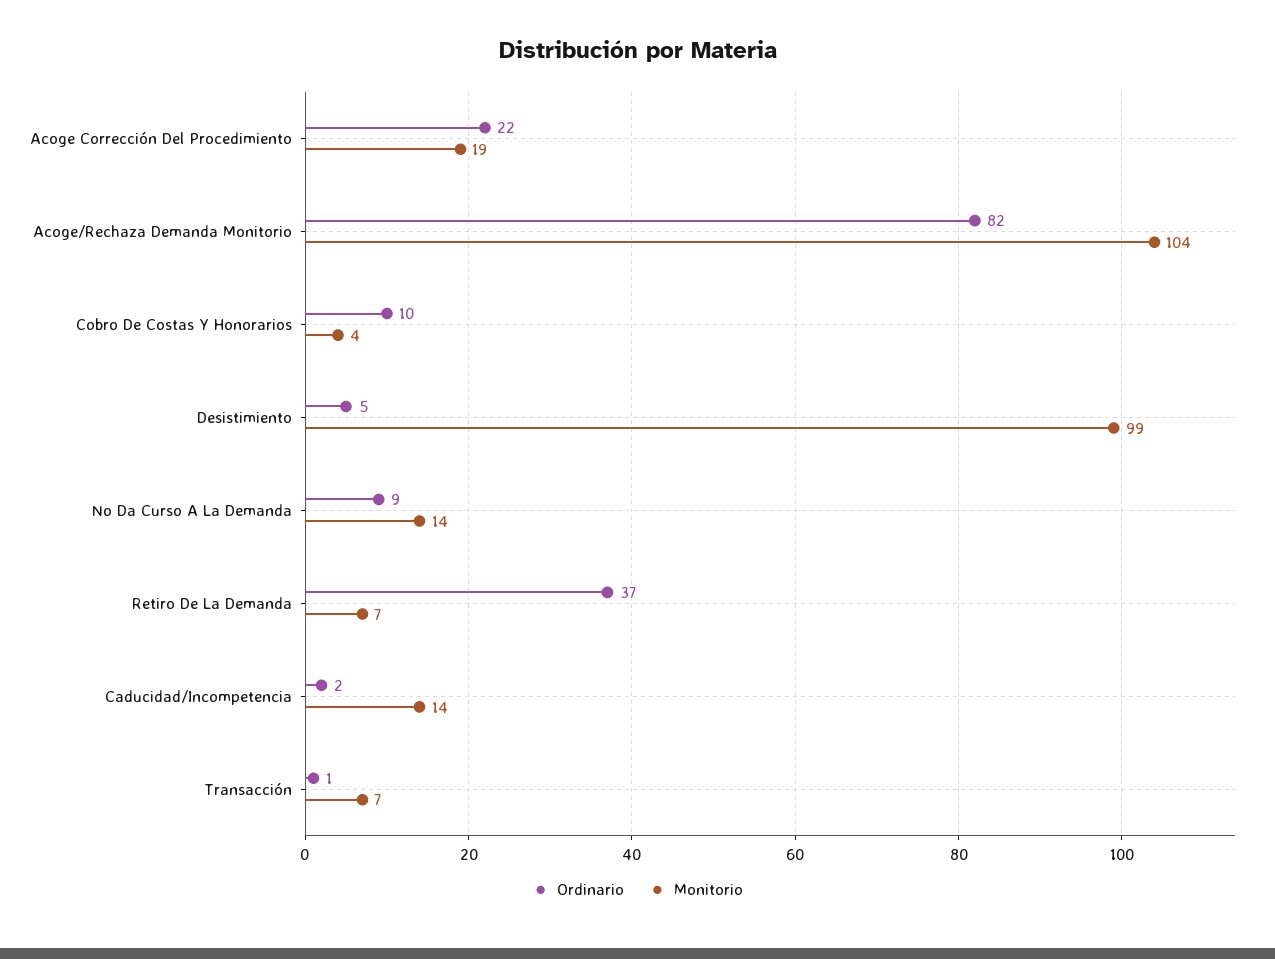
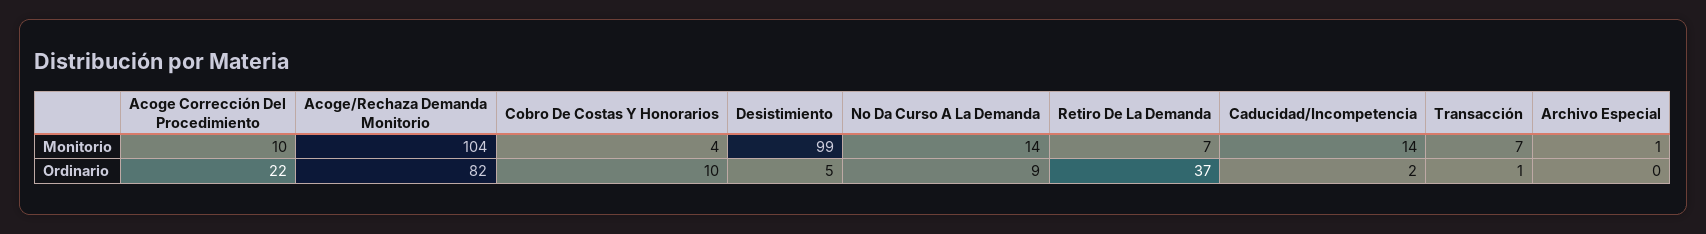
Monitorio, Acoge Corrección Del Procedimiento: 19 -> 10
Monitorio, Archivo Especial: none -> 1
Ordinario, Archivo Especial: none -> 0

